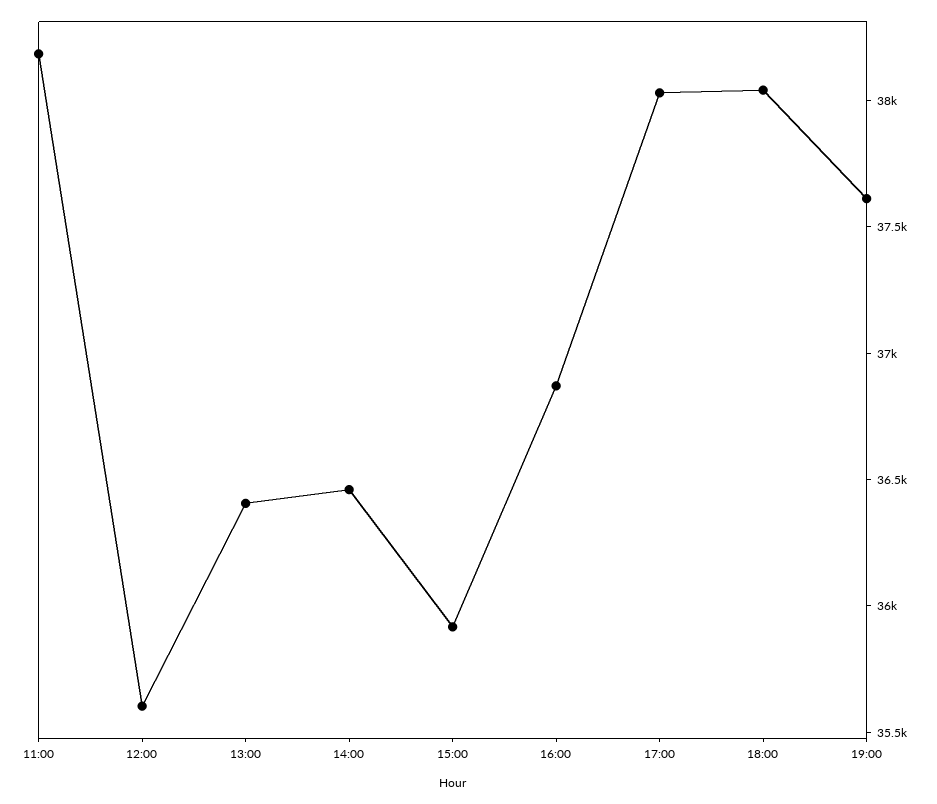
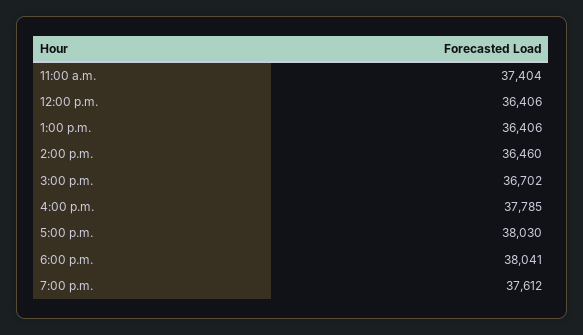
11:00: 38200 -> 37404
12:00: 35600 -> 36406
15:00: 35900 -> 36702
16:00: 36900 -> 37785

